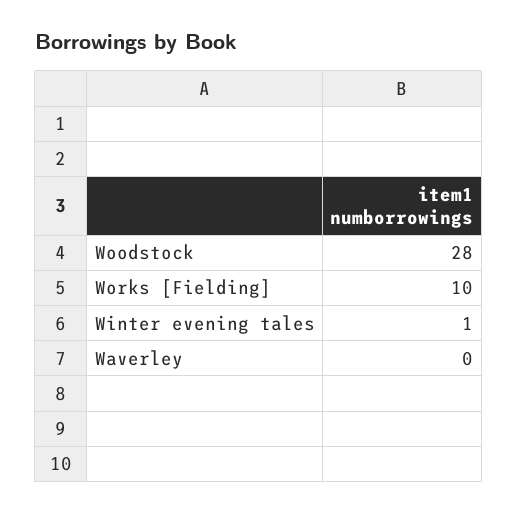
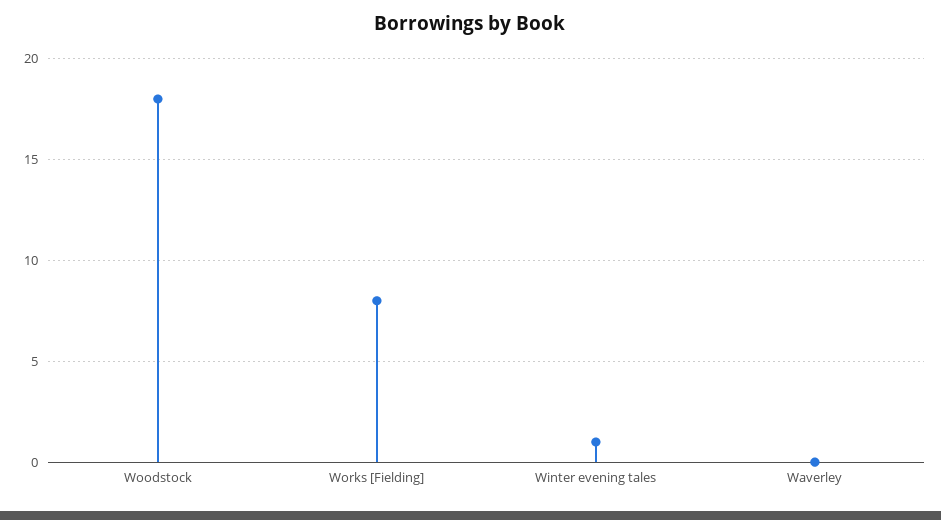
Woodstock: 28 -> 18
Works [Fielding]: 10 -> 8

